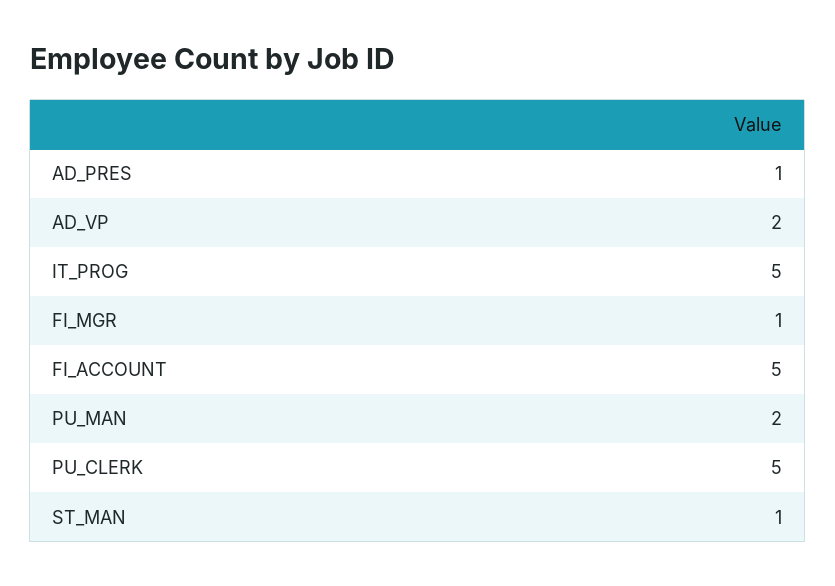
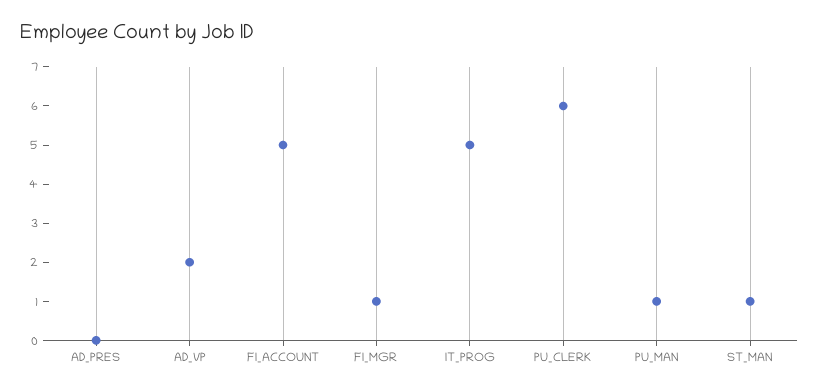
AD_PRES: 1 -> 0
PU_MAN: 2 -> 1
PU_CLERK: 5 -> 6

